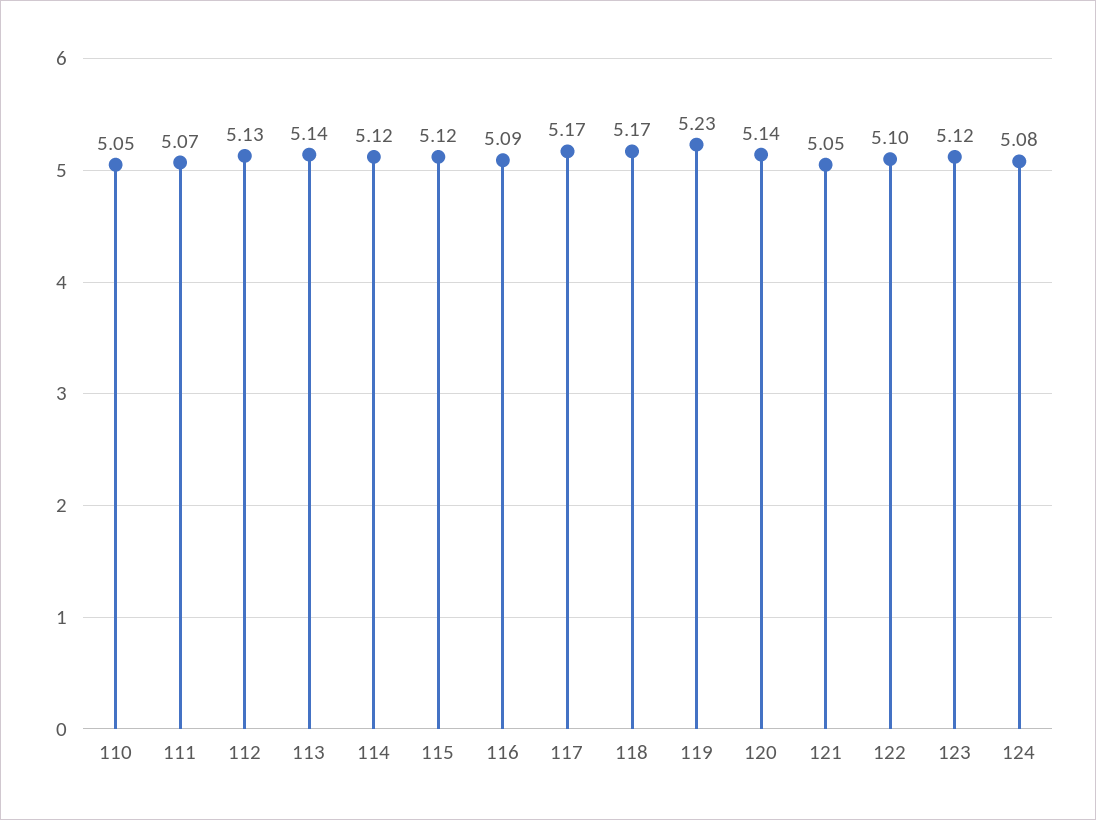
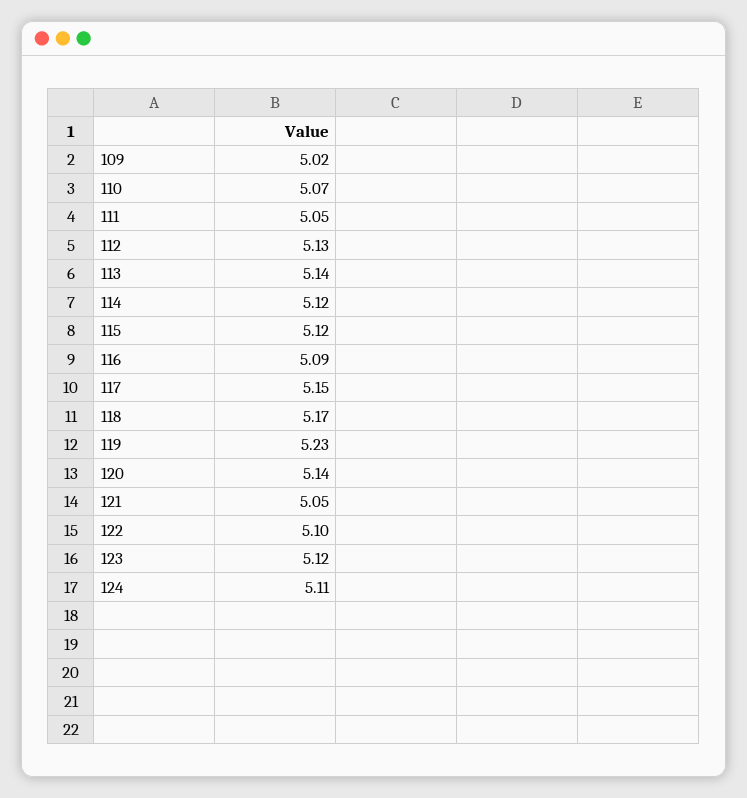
110: 5.05 -> 5.07
111: 5.07 -> 5.05
117: 5.17 -> 5.15
124: 5.08 -> 5.11
109: none -> 5.02

